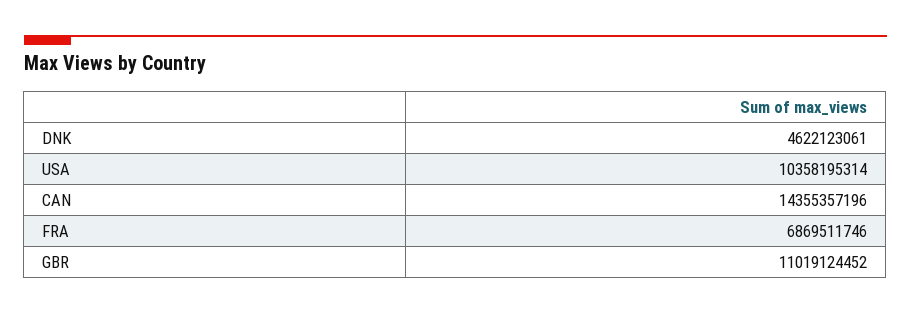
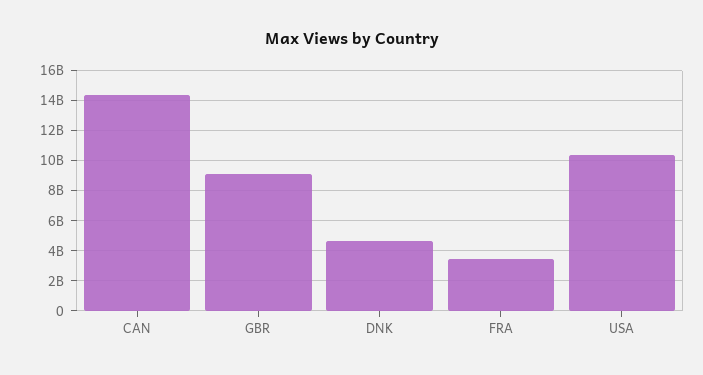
FRA: 6869511746 -> 3500000000
GBR: 11019124452 -> 9000000000

